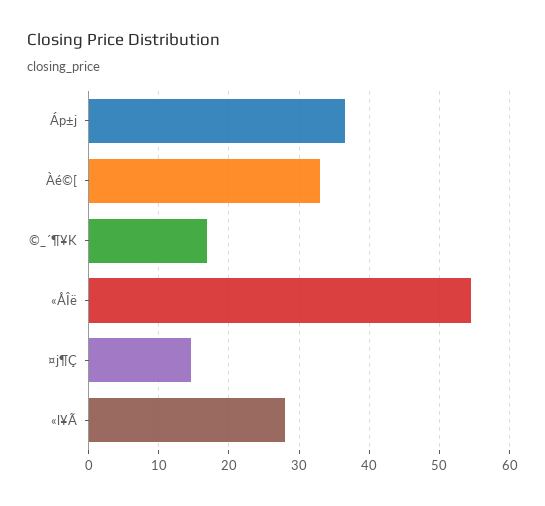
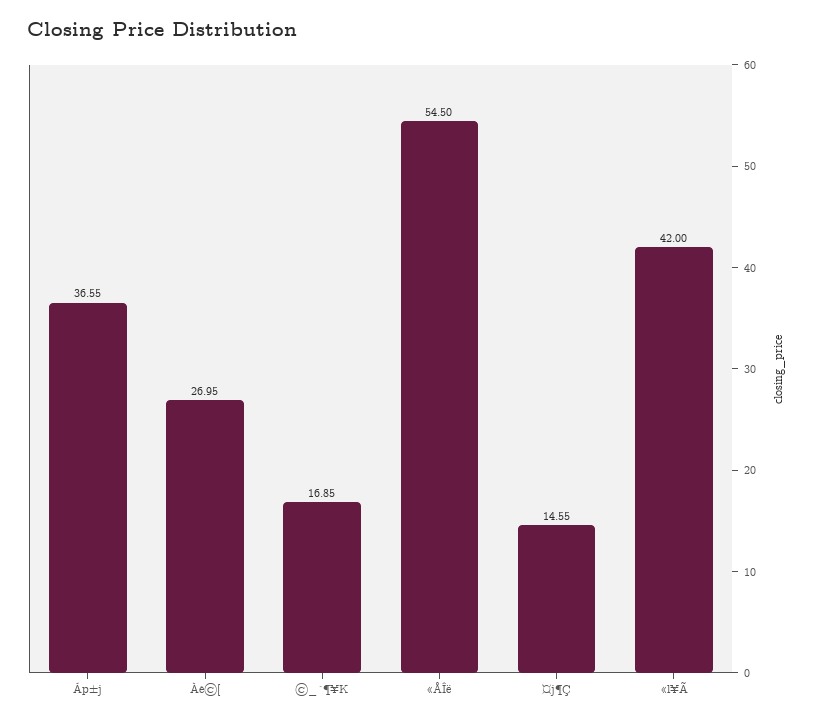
Àé©[: 33 -> 26.95
«l¥Ã: 28 -> 42

